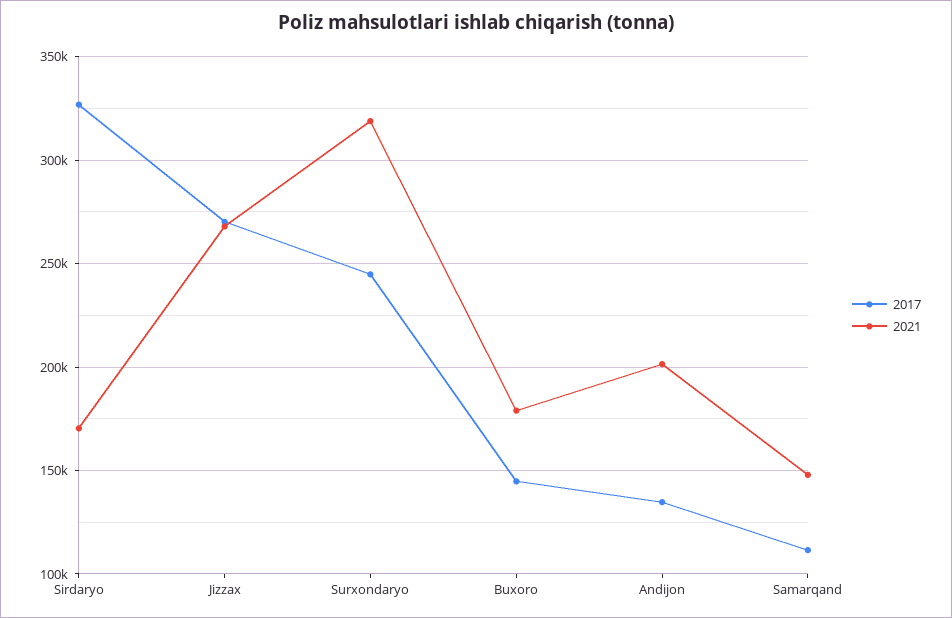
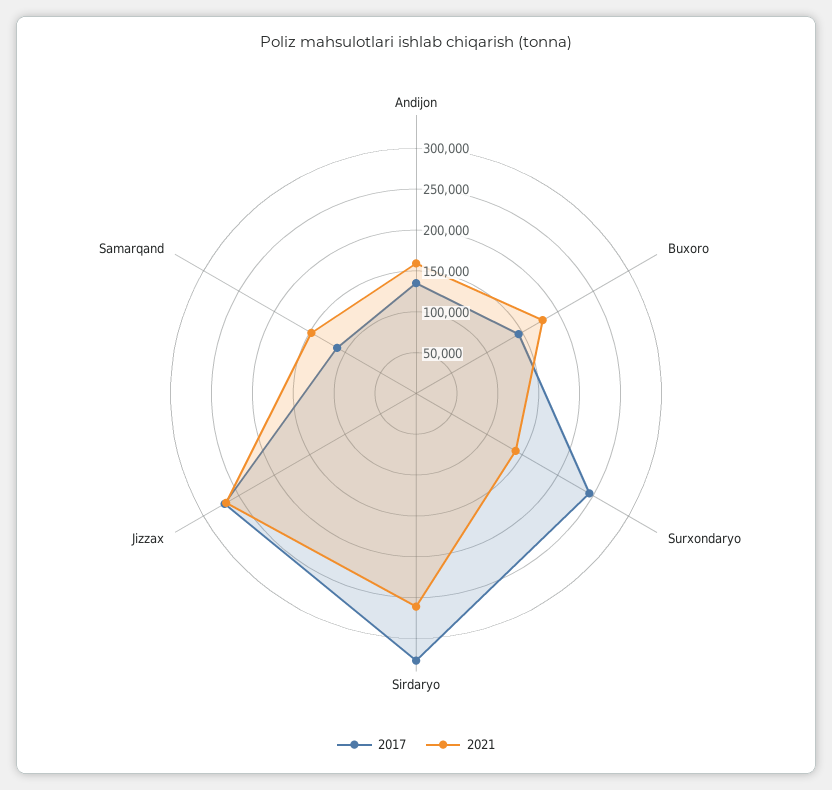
2021, Sirdaryo: 170000 -> 260000
2021, Surxondaryo: 320000 -> 140000
2021, Andijon: 200000 -> 160000

